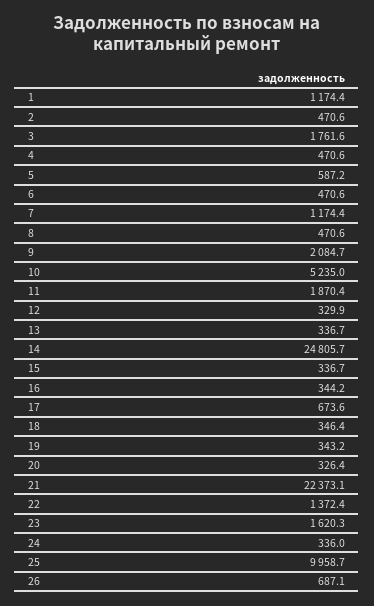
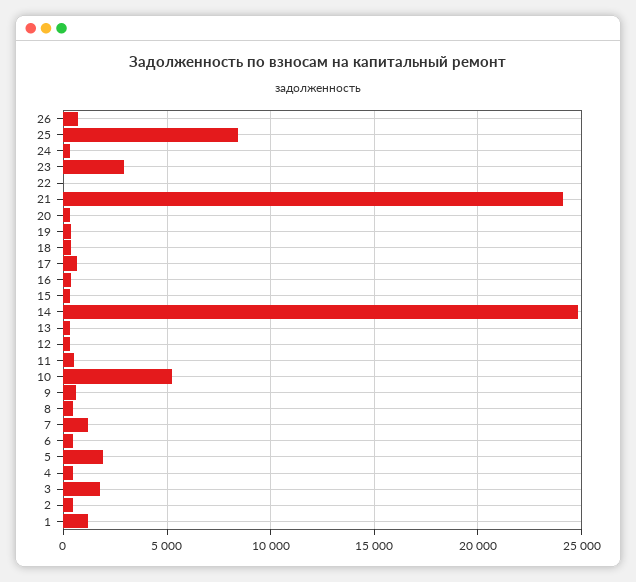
5: 587.2 -> 2000
9: 2084.7 -> 500
11: 1870.4 -> 500
21: 22373.1 -> 24000
22: 1372.4 -> 0
23: 1620.3 -> 3000
25: 9958.7 -> 8500

